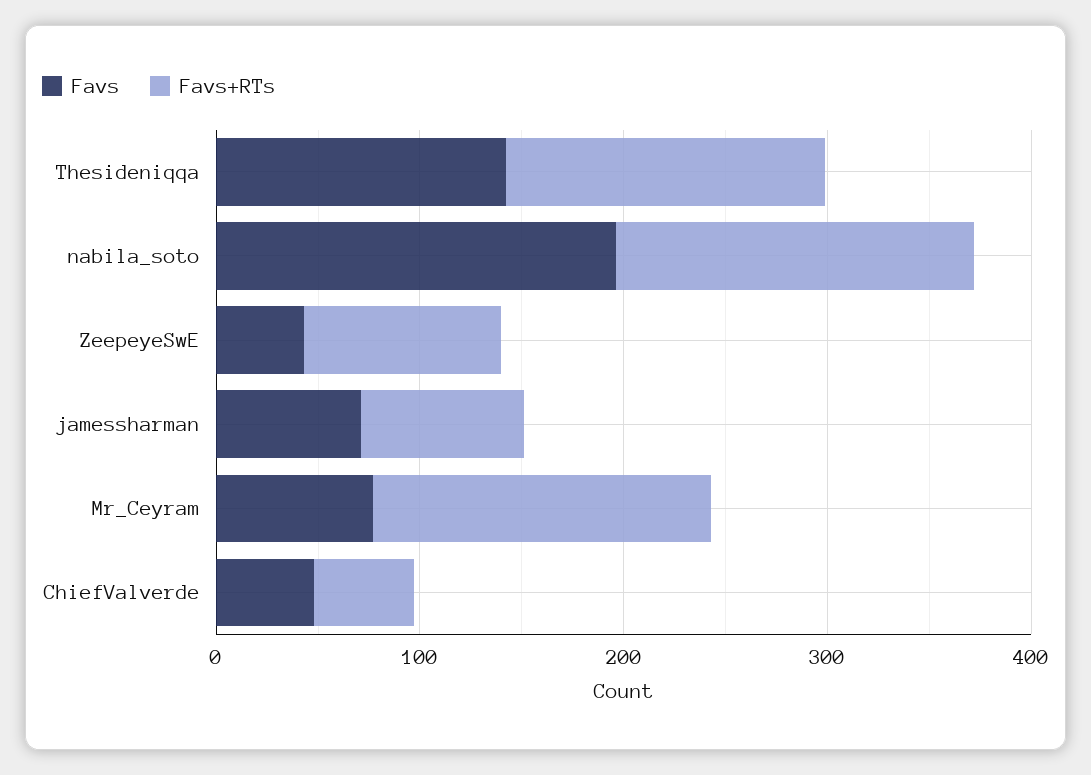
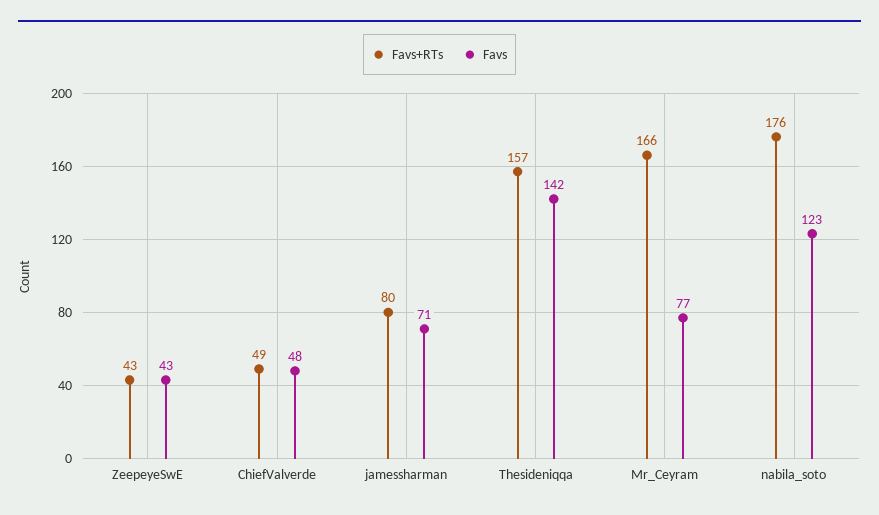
Favs, nabila_soto: 200 -> 123
Favs+RTs, ZeepeyeSwE: 100 -> 43

